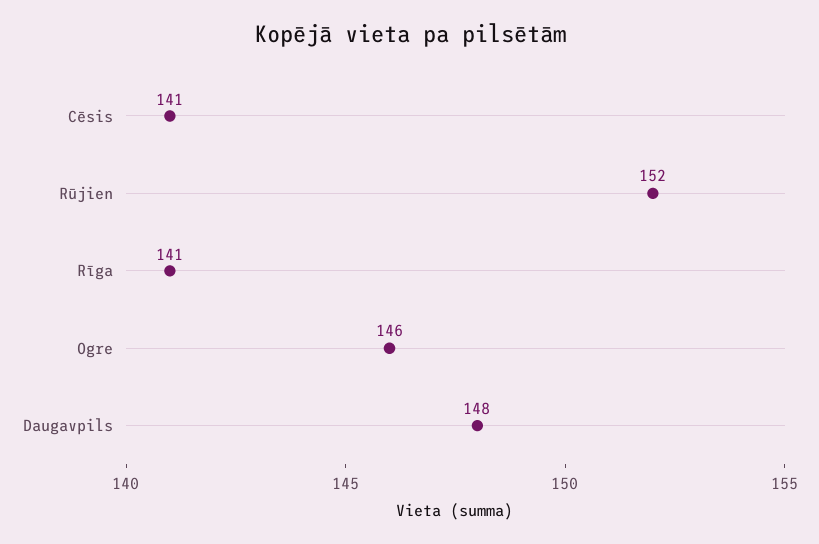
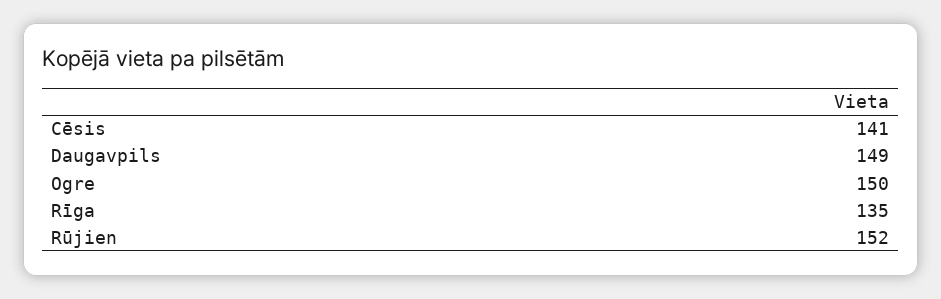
Rīga: 141 -> 135
Ogre: 146 -> 150
Daugavpils: 148 -> 149

